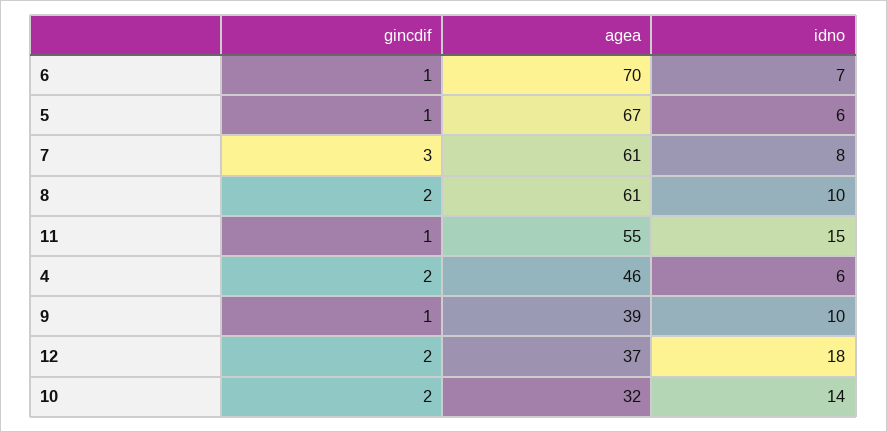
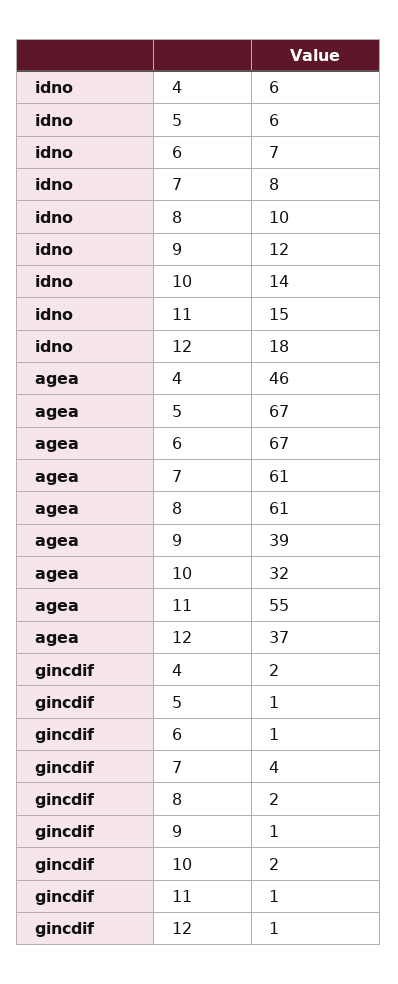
agea, 6: 70 -> 67
gincdif, 7: 3 -> 4
idno, 9: 10 -> 12
gincdif, 12: 2 -> 1

